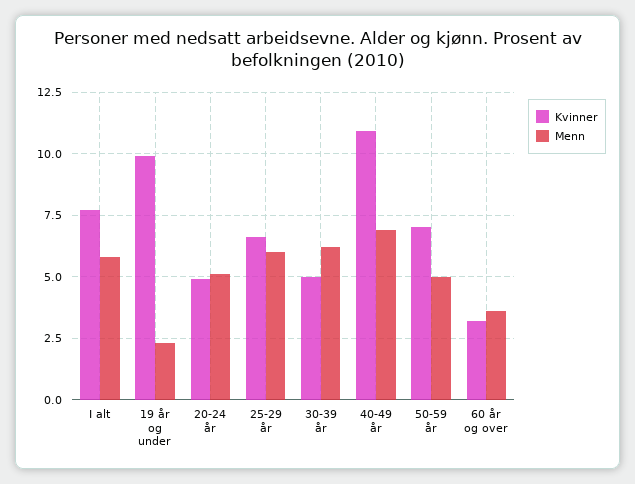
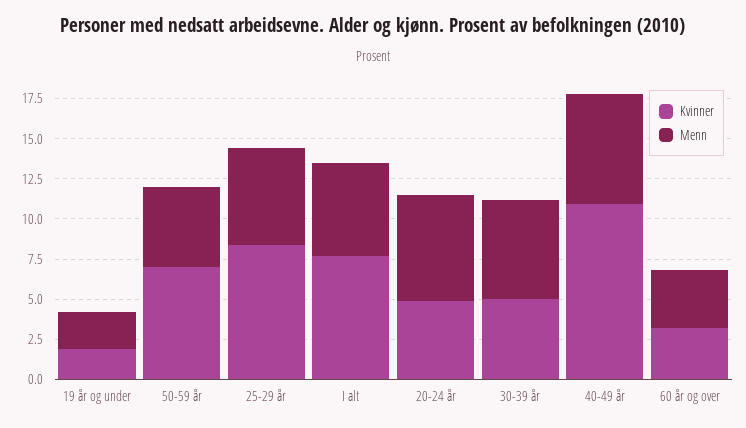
Kvinner, 19 år og under: 10 -> 2
Menn, 20-24 år: 5 -> 6.5
Kvinner, 25-29 år: 6.5 -> 8.5

